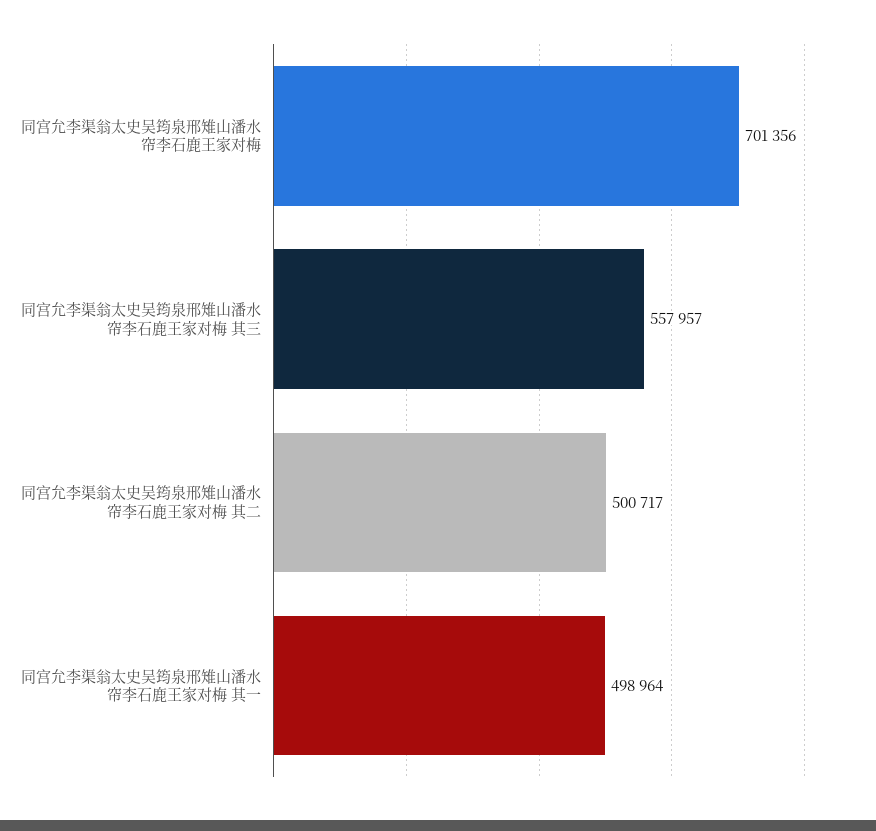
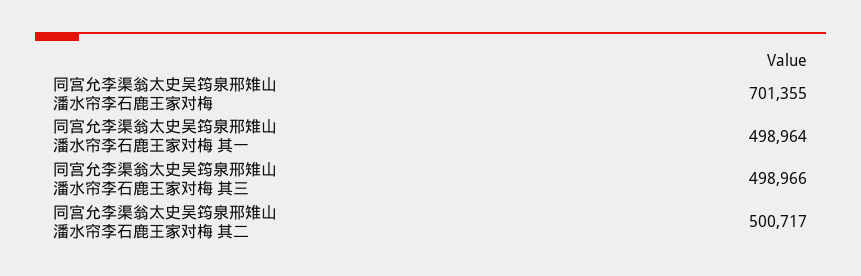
同宫允李渠翁太史吴筠泉邢雉山潘水帘李石鹿王家对梅: 701356 -> 701355
同宫允李渠翁太史吴筠泉邢雉山潘水帘李石鹿王家对梅 其三: 557957 -> 498966

